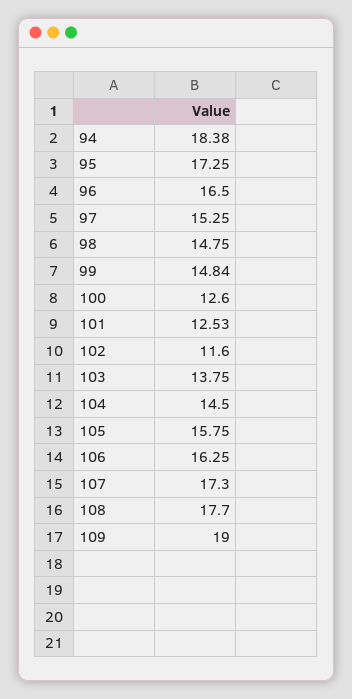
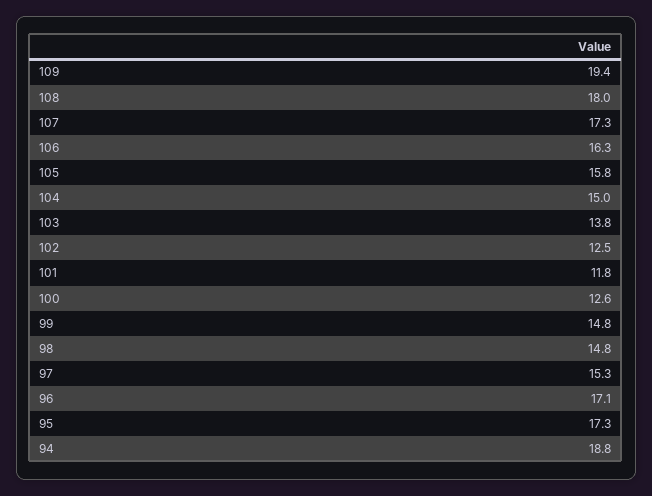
94: 18.38 -> 18.8
96: 16.5 -> 17.1
101: 12.53 -> 11.8
102: 11.6 -> 12.5
104: 14.5 -> 15
108: 17.7 -> 18
109: 19 -> 19.4

